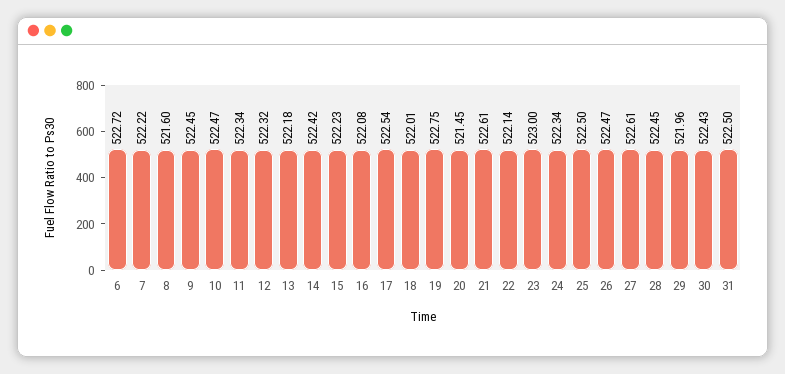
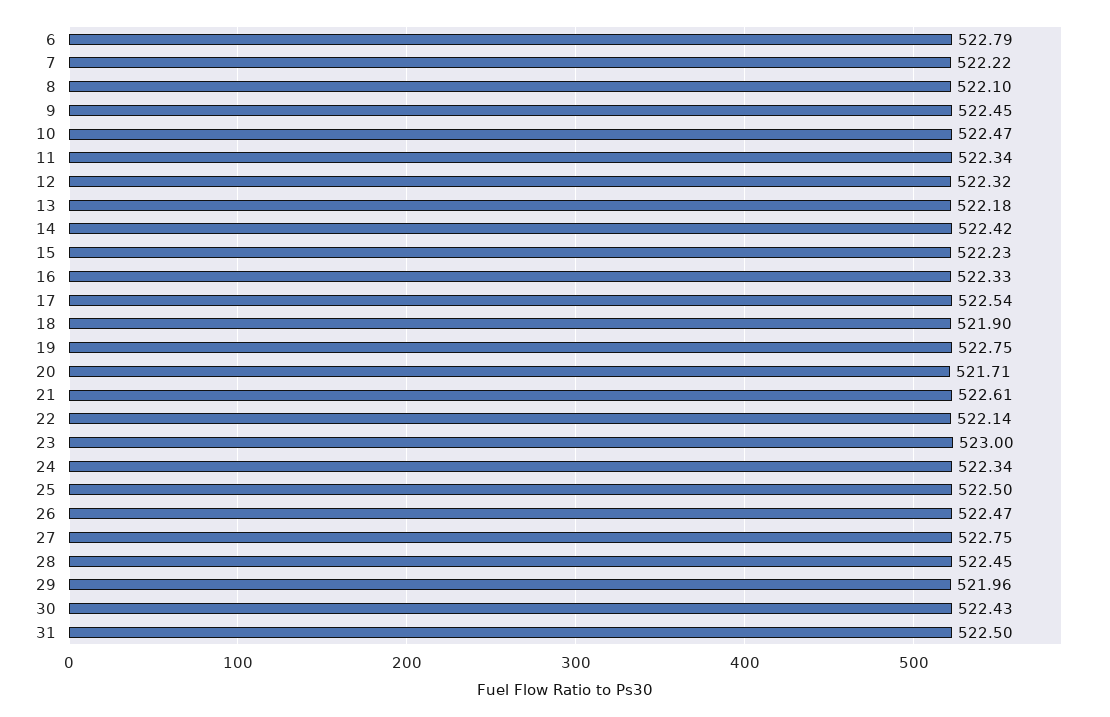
6: 522.72 -> 522.79
8: 521.6 -> 522.1
16: 522.08 -> 522.33
18: 522.01 -> 521.9
20: 521.45 -> 521.71
27: 522.61 -> 522.75

